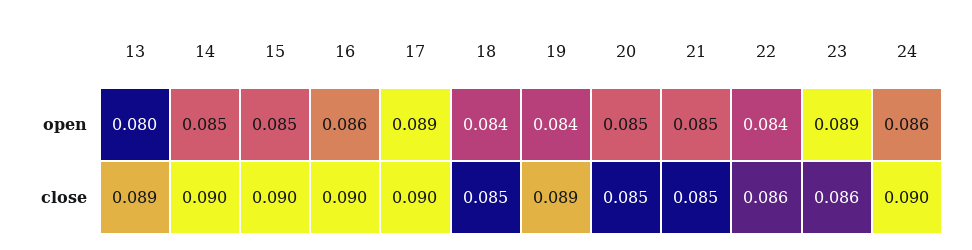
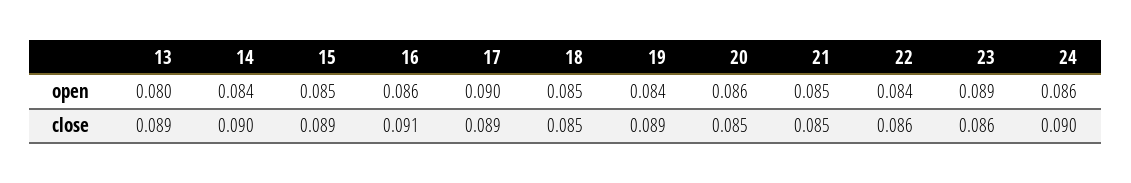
14, open: 0.085 -> 0.084
17, open: 0.089 -> 0.09
18, open: 0.084 -> 0.085
20, open: 0.085 -> 0.086
15, close: 0.09 -> 0.089
16, close: 0.09 -> 0.091
17, close: 0.09 -> 0.089

